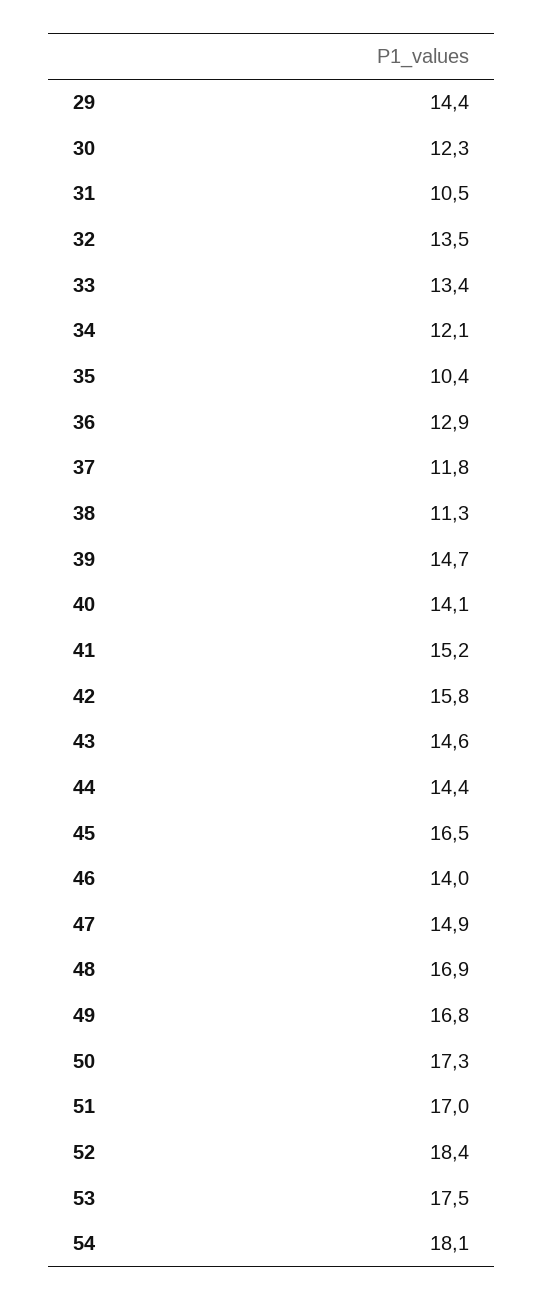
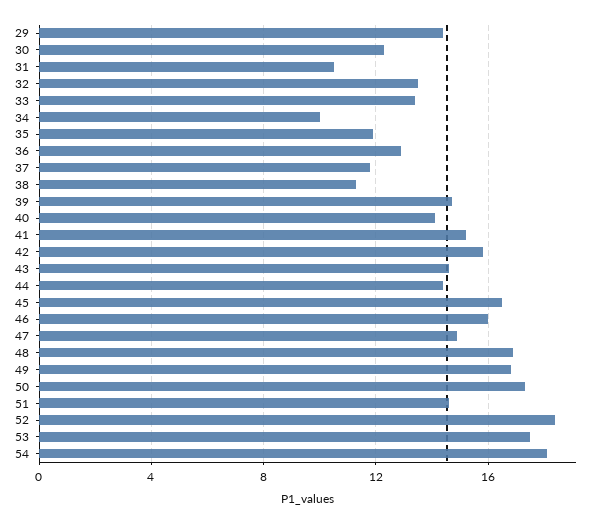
34: 12.1 -> 10
35: 10.4 -> 12
46: 14 -> 16
51: 17 -> 14.5

